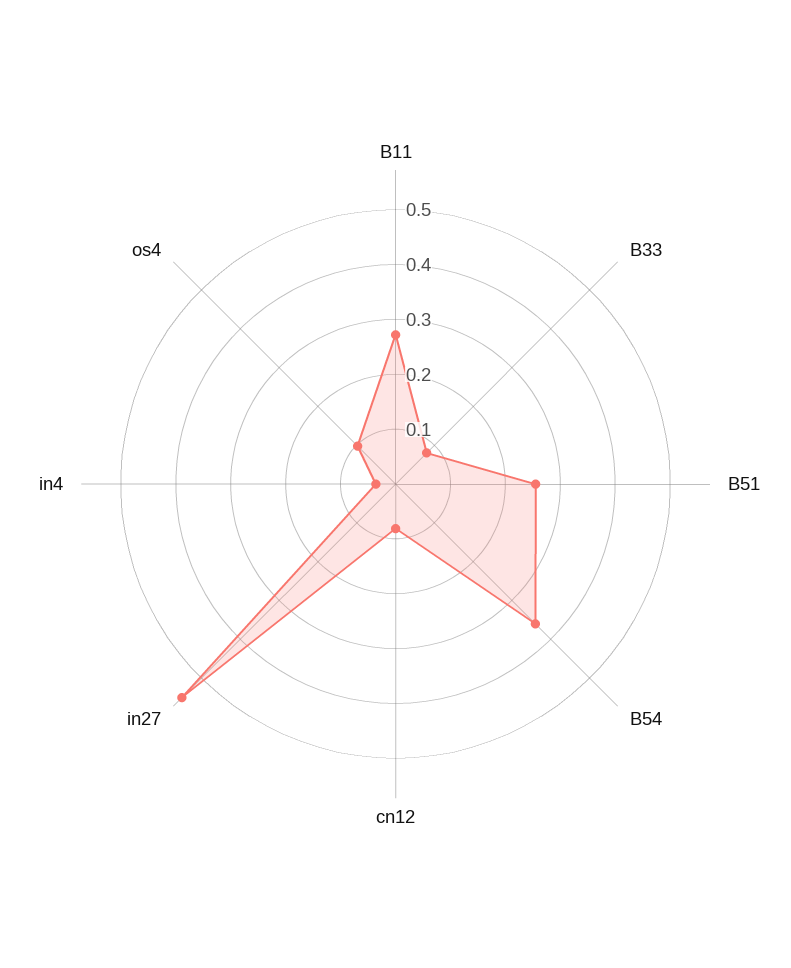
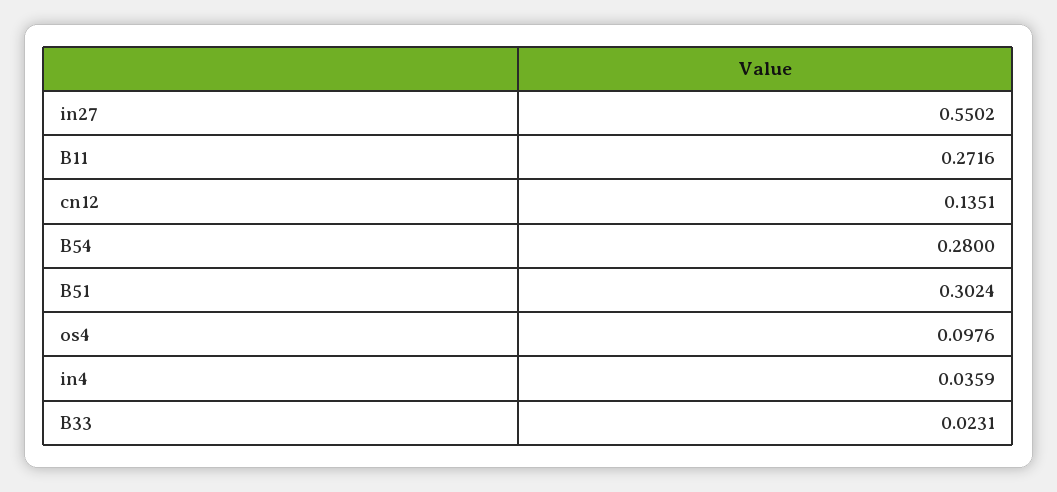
B33: 0.08 -> 0.0231
B51: 0.26 -> 0.3024
B54: 0.36 -> 0.28
cn12: 0.08 -> 0.1351

